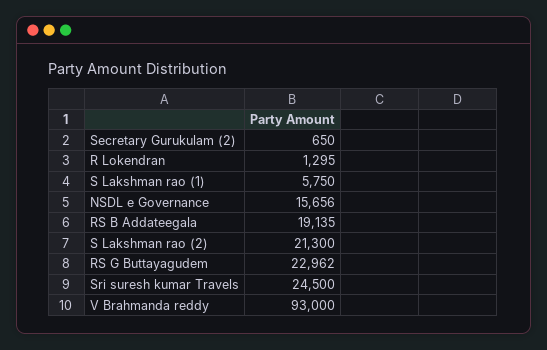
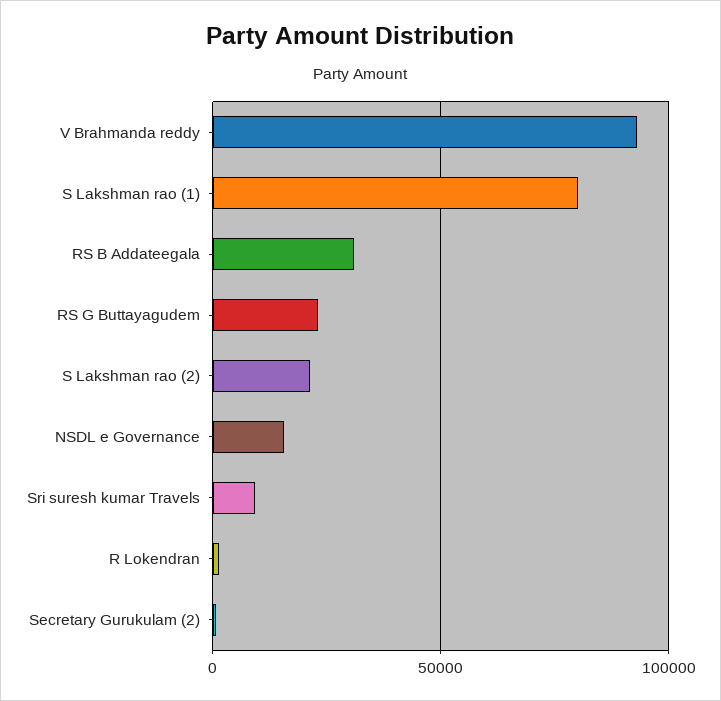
S Lakshman rao (1): 5750 -> 80000
RS B Addateegala: 19135 -> 30000
Sri suresh kumar Travels: 24500 -> 10000

